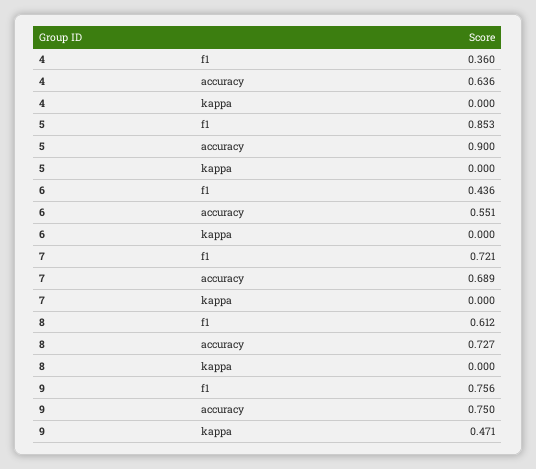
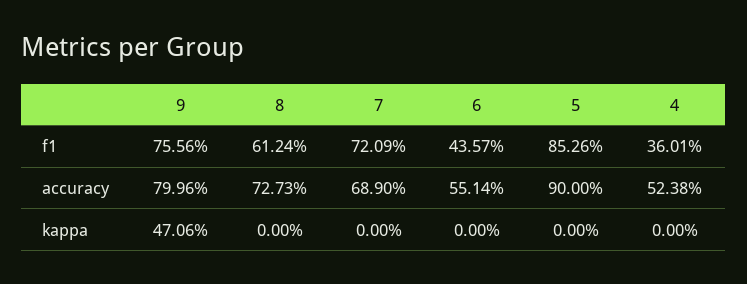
4, accuracy: 0.636 -> 0.5238
9, accuracy: 0.75 -> 0.7996

